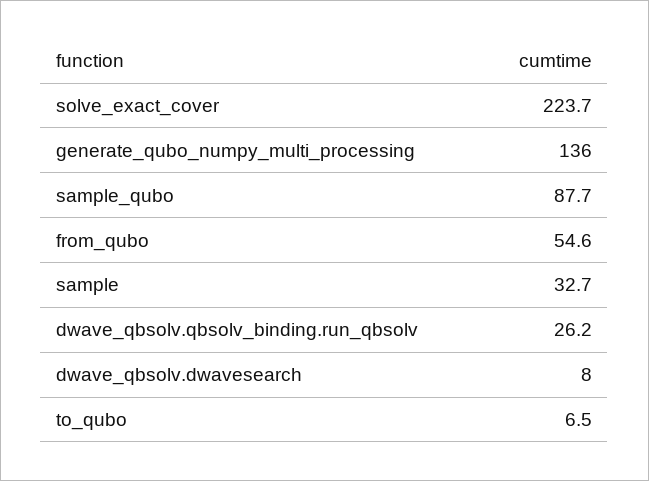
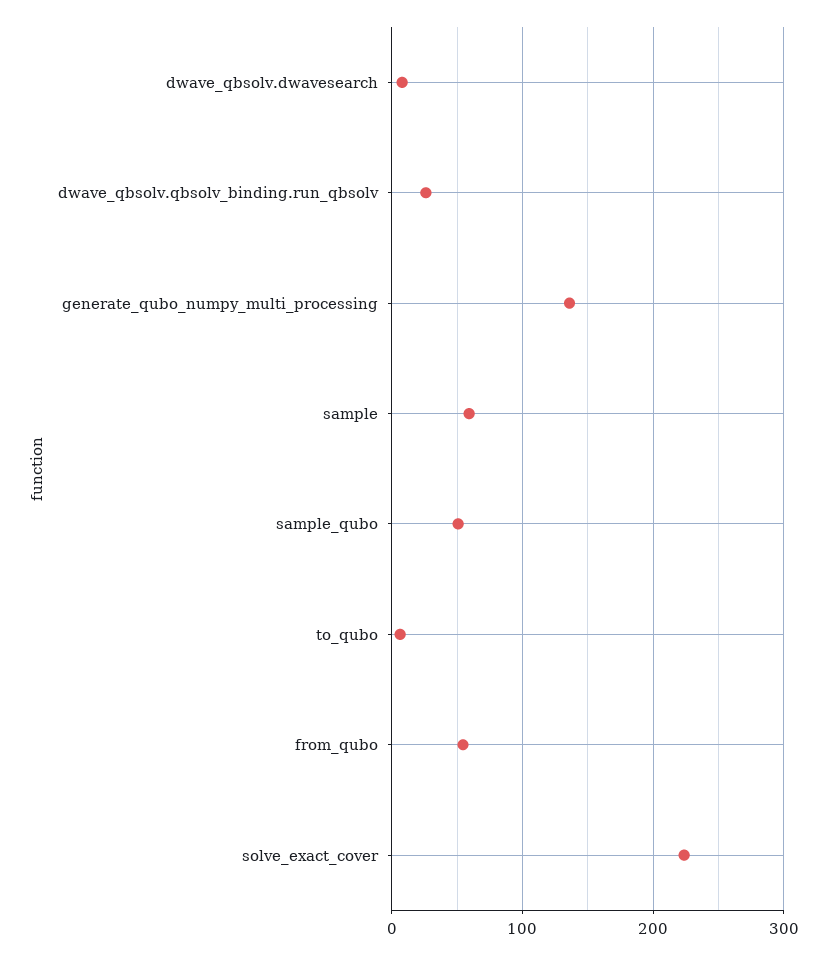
sample_qubo: 87.7 -> 50
sample: 32.7 -> 60

